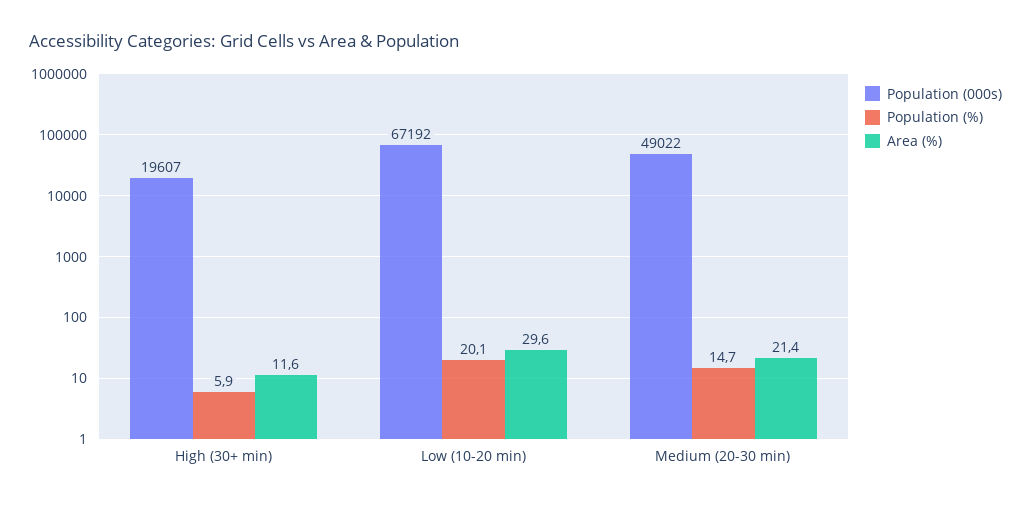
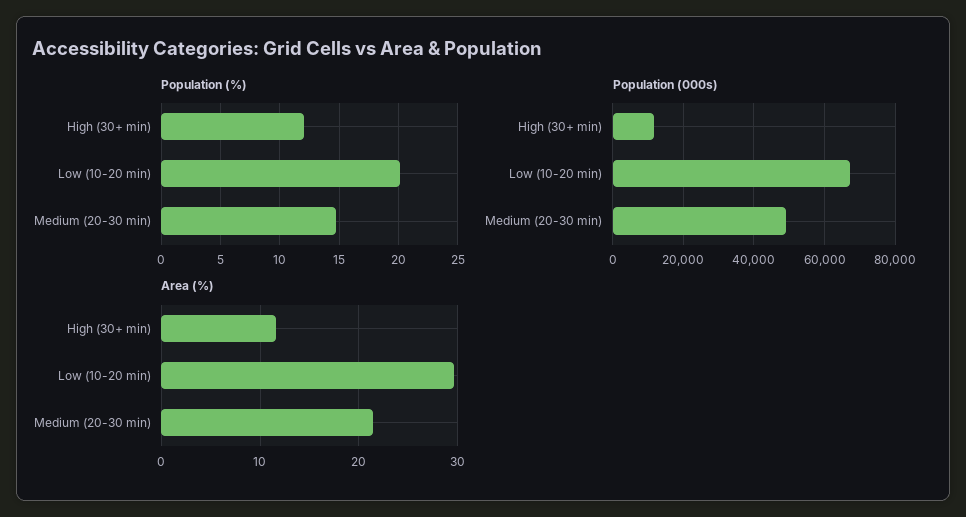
Population (000s), High (30+ min): 19607 -> 12000
Population (%), High (30+ min): 5.9 -> 12

